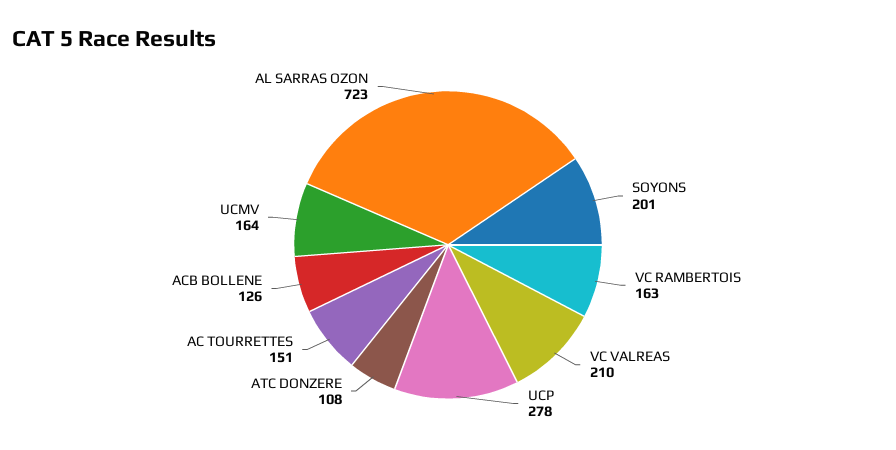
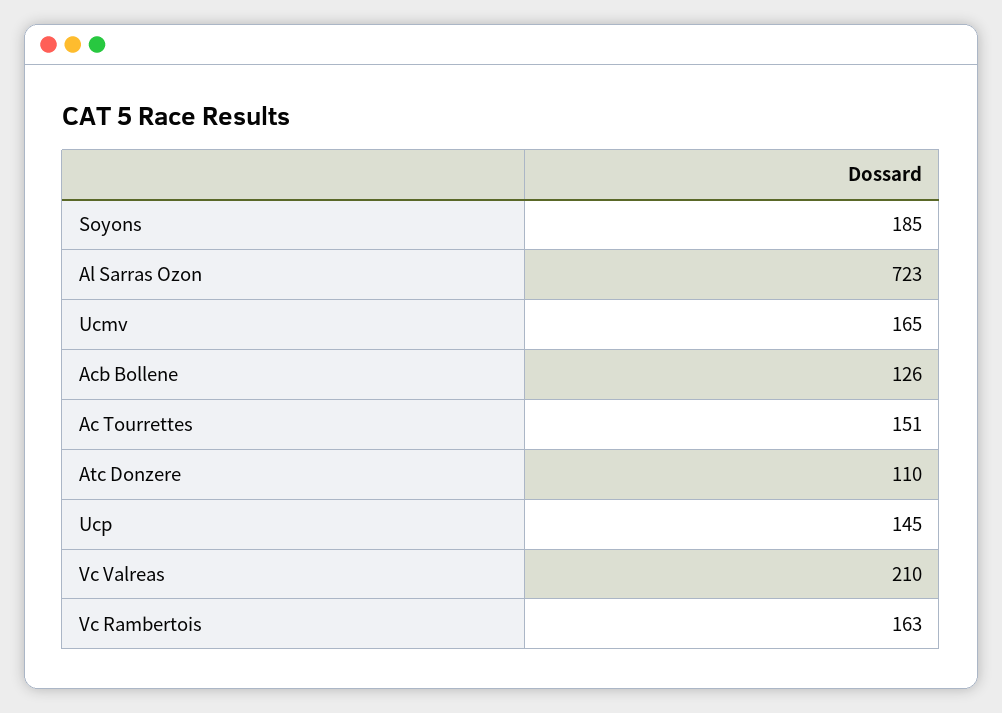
SOYONS: 201 -> 185
UCP: 278 -> 145
ATC DONZERE: 108 -> 110
UCMV: 164 -> 165

